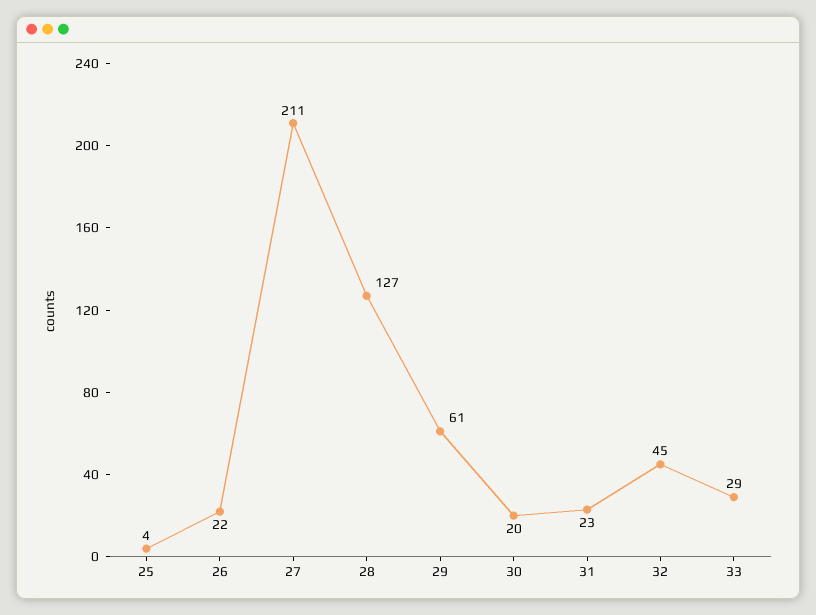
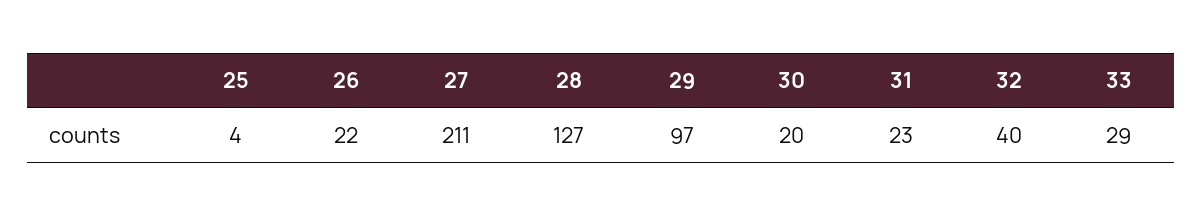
29: 61 -> 97
32: 45 -> 40

